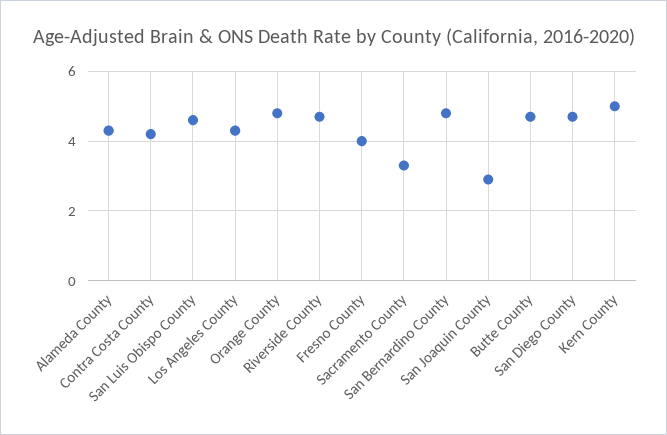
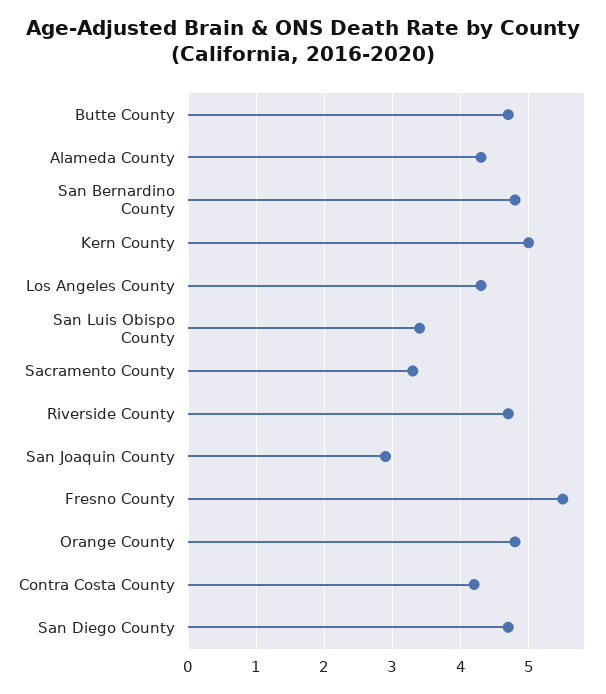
San Luis Obispo County: 4.5 -> 3.4
Fresno County: 4 -> 5.5

